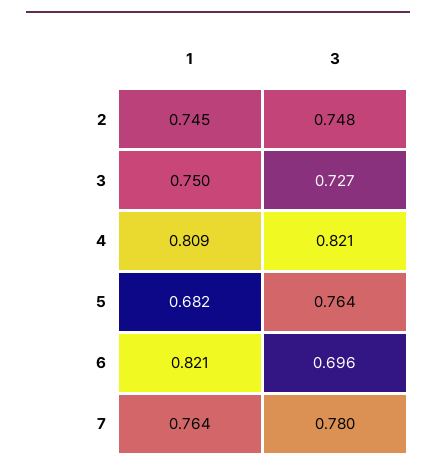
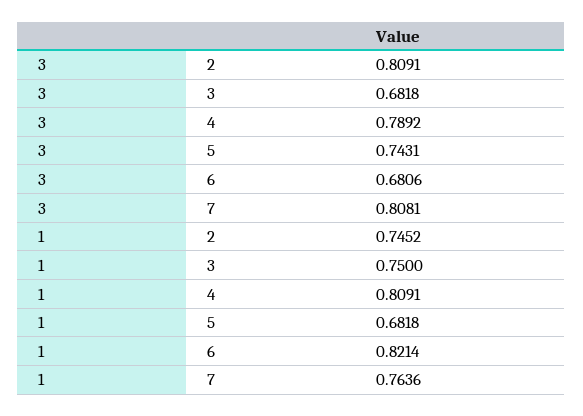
3, 2: 0.748 -> 0.8091
3, 3: 0.727 -> 0.6818
3, 4: 0.821 -> 0.7892
3, 5: 0.764 -> 0.7431
3, 6: 0.696 -> 0.6806
3, 7: 0.78 -> 0.8081

